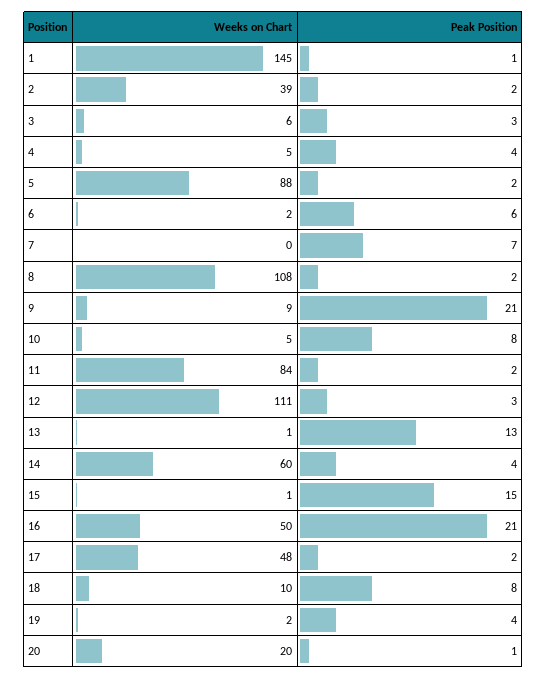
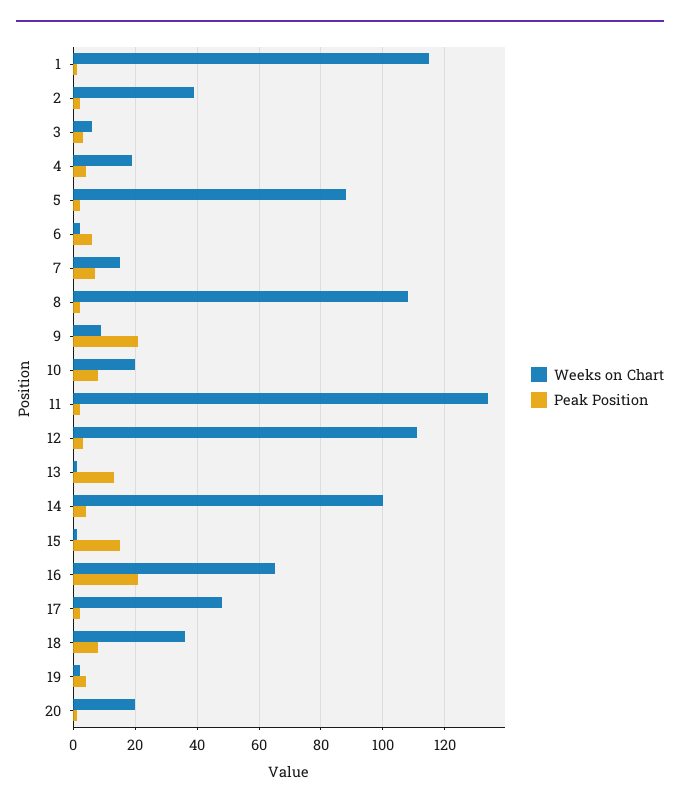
Weeks on Chart, 1: 145 -> 115
Weeks on Chart, 4: 5 -> 20
Weeks on Chart, 7: 0 -> 15
Weeks on Chart, 10: 5 -> 20
Weeks on Chart, 11: 84 -> 135
Weeks on Chart, 14: 60 -> 100
Weeks on Chart, 16: 50 -> 65
Weeks on Chart, 18: 10 -> 35

